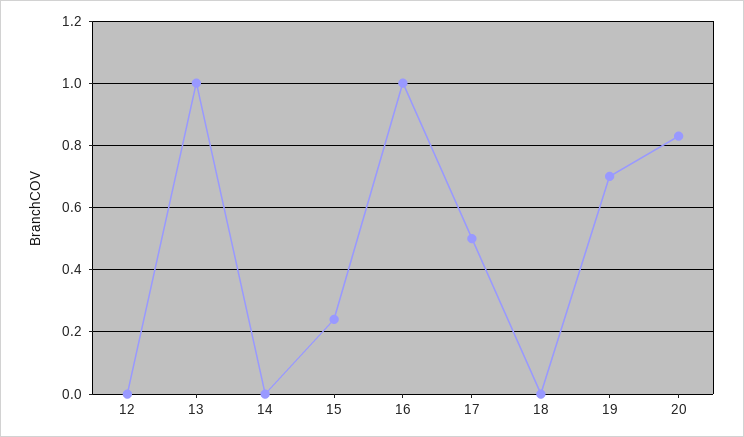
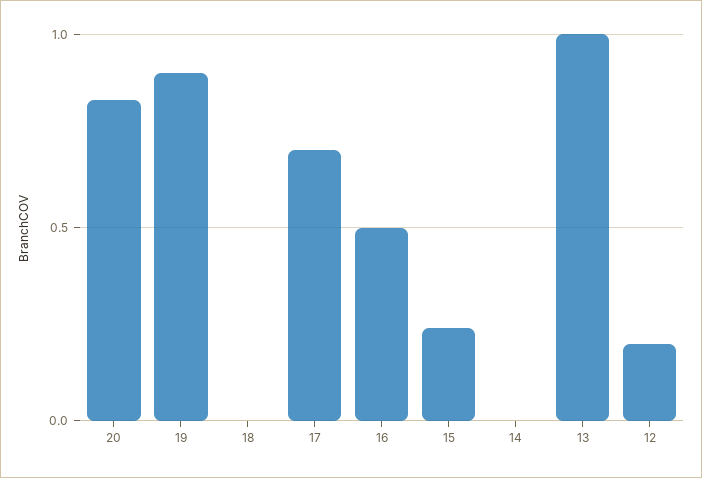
12: 0 -> 0.2
16: 1 -> 0.5
17: 0.5 -> 0.7
19: 0.7 -> 0.9

